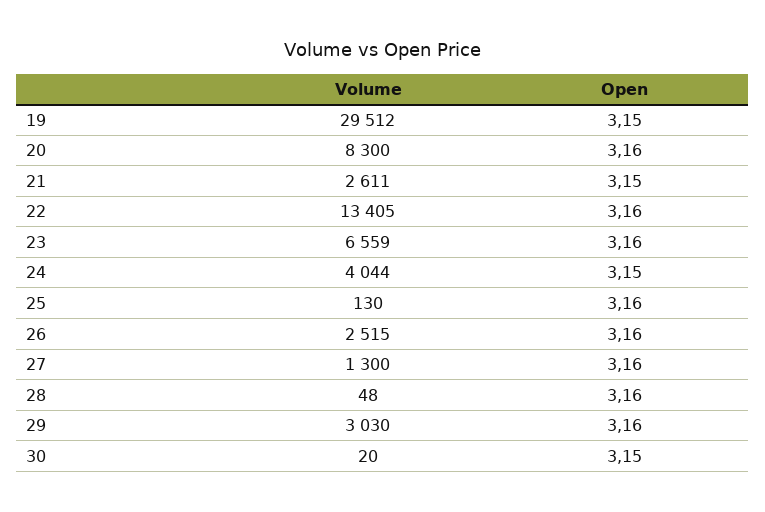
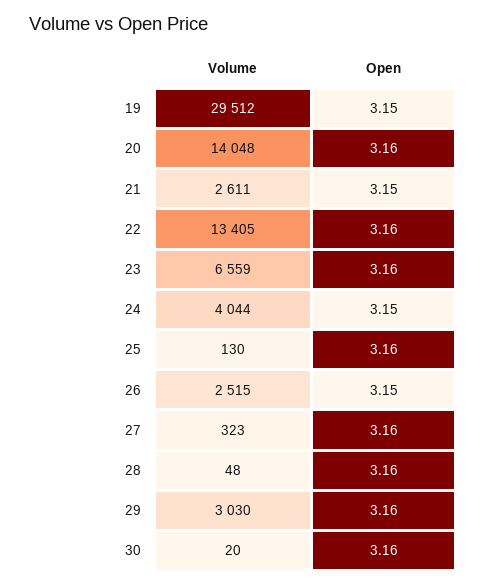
Volume, 20: 8300 -> 14048
Open, 26: 3.16 -> 3.15
Volume, 27: 1300 -> 323
Open, 30: 3.15 -> 3.16

